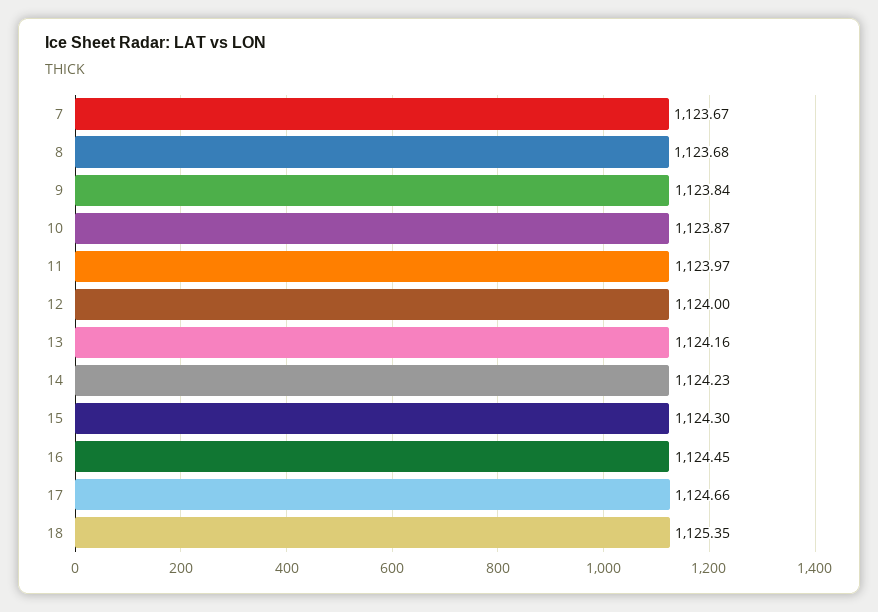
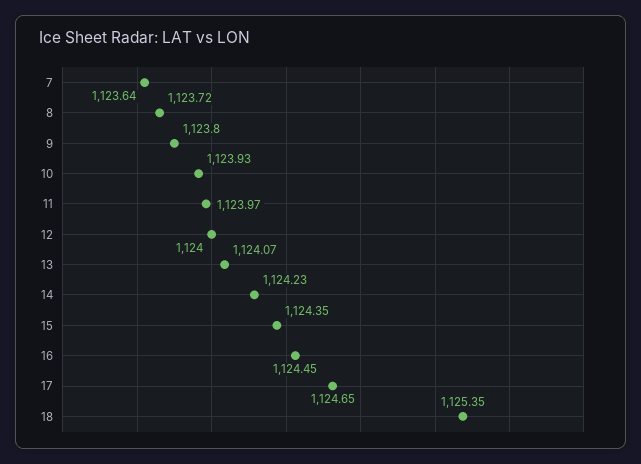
7: 1123.67 -> 1123.64
8: 1123.68 -> 1123.72
9: 1123.84 -> 1123.8
10: 1123.87 -> 1123.93
13: 1124.16 -> 1124.07
15: 1124.3 -> 1124.35
17: 1124.66 -> 1124.65

